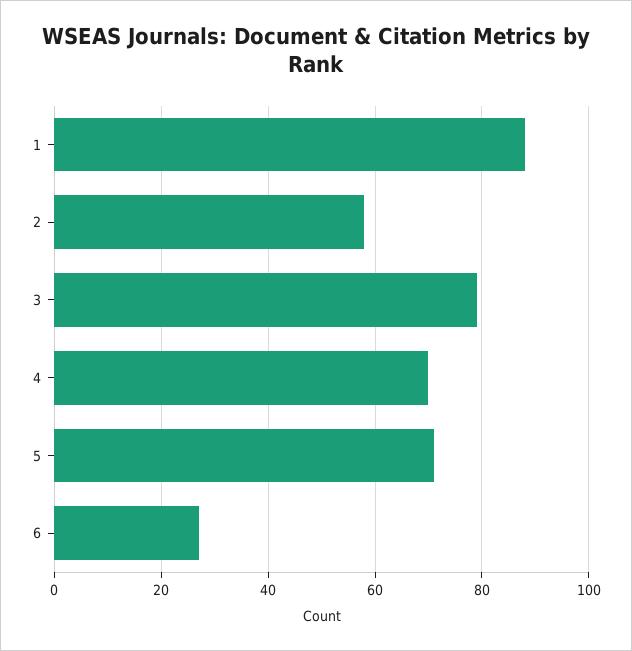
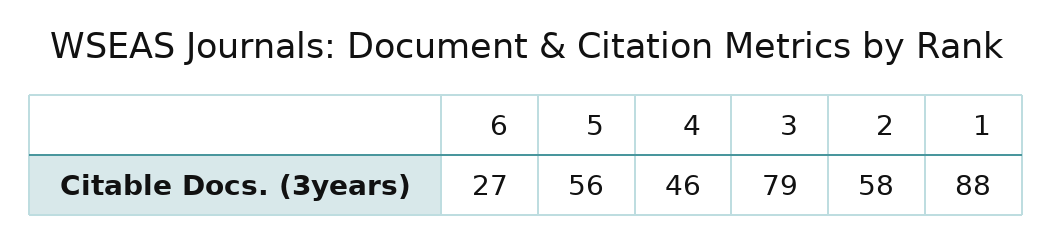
4: 70 -> 46
5: 70 -> 56

